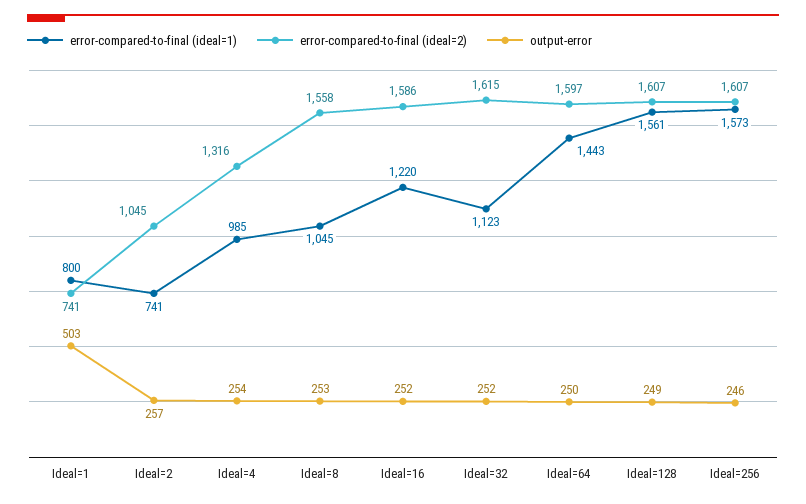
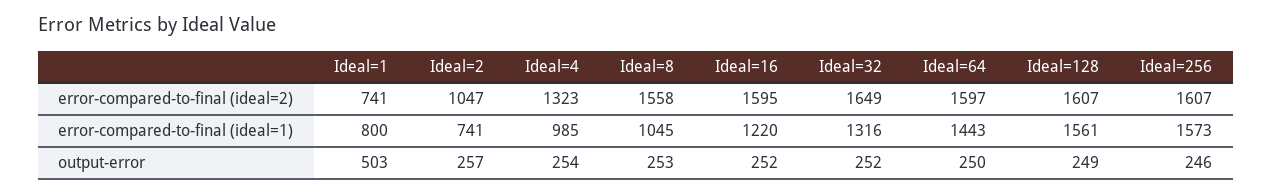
error-compared-to-final (ideal=2), Ideal=2: 1045 -> 1047
error-compared-to-final (ideal=2), Ideal=4: 1316 -> 1323
error-compared-to-final (ideal=2), Ideal=16: 1586 -> 1595
error-compared-to-final (ideal=1), Ideal=32: 1123 -> 1316
error-compared-to-final (ideal=2), Ideal=32: 1615 -> 1649

